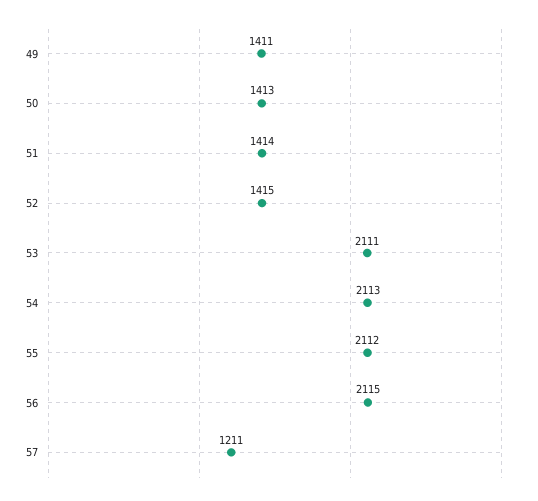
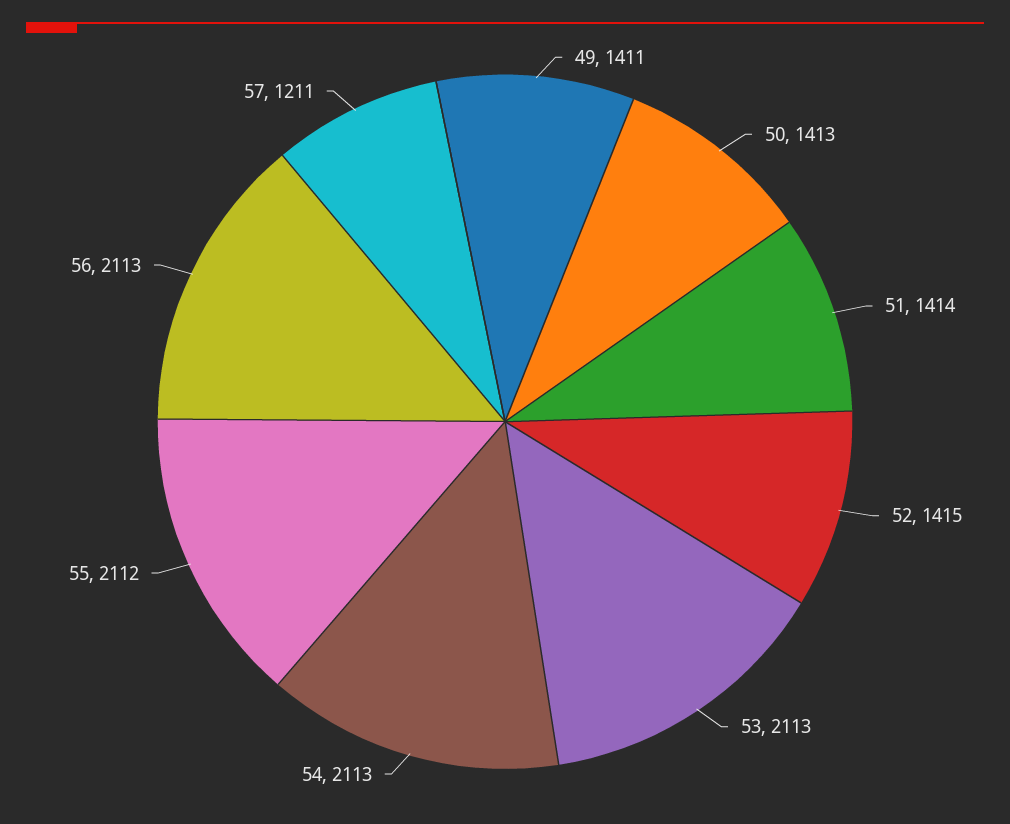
53: 2111 -> 2113
56: 2115 -> 2113

